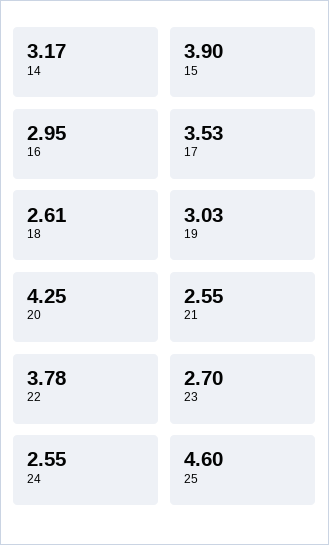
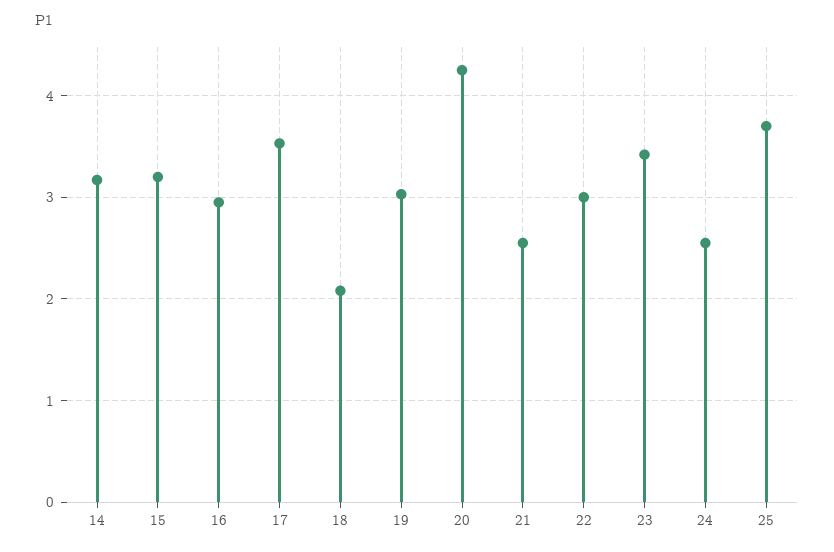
15: 3.9 -> 3.2
18: 2.61 -> 2.1
22: 3.78 -> 3
23: 2.7 -> 3.4
25: 4.6 -> 3.7

